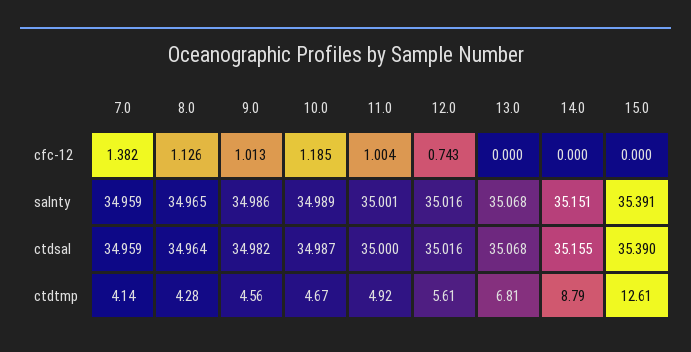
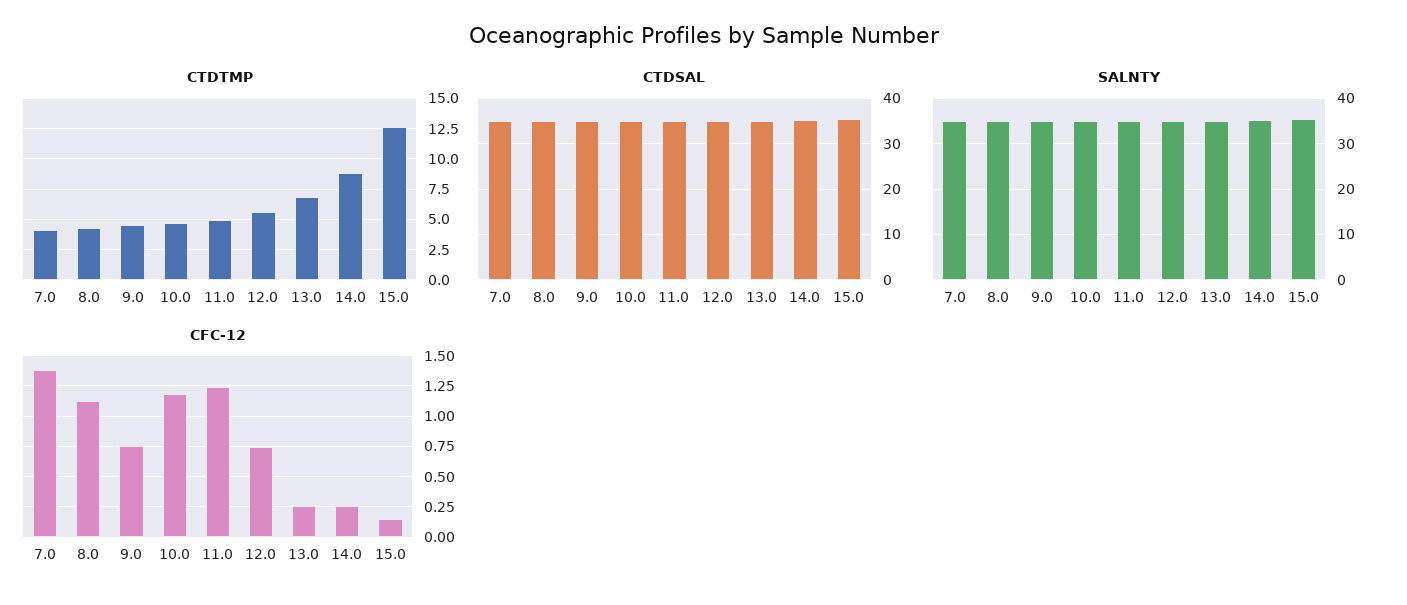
cfc-12, 9.0: 1.013 -> 0.75
cfc-12, 11.0: 1.004 -> 1.25
cfc-12, 13.0: 0 -> 0.25
cfc-12, 14.0: 0 -> 0.25
cfc-12, 15.0: 0 -> 0.15

